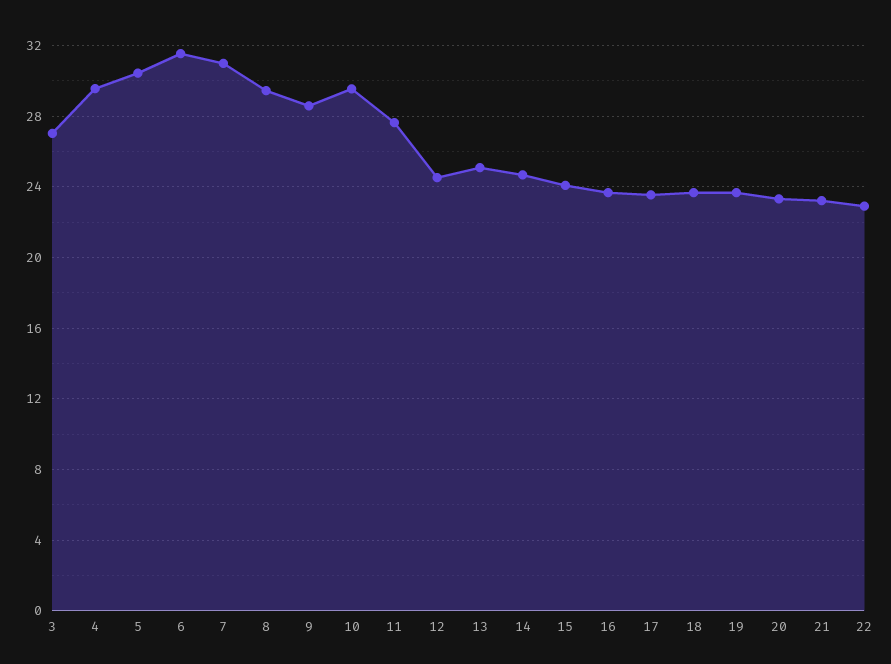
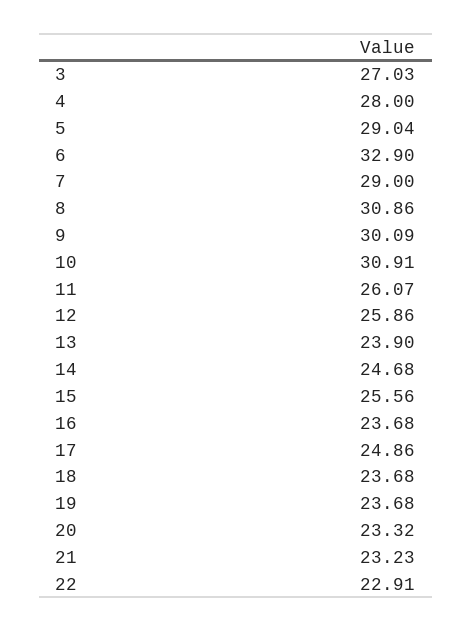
4: 29.5 -> 28
5: 30.5 -> 29.04
6: 31.5 -> 32.9
7: 31 -> 29
8: 29.5 -> 30.86
9: 28.5 -> 30.09
10: 29.5 -> 30.91
11: 27.5 -> 26.07
12: 24.5 -> 25.86
13: 25 -> 23.9
15: 24 -> 25.56
17: 23.5 -> 24.86

